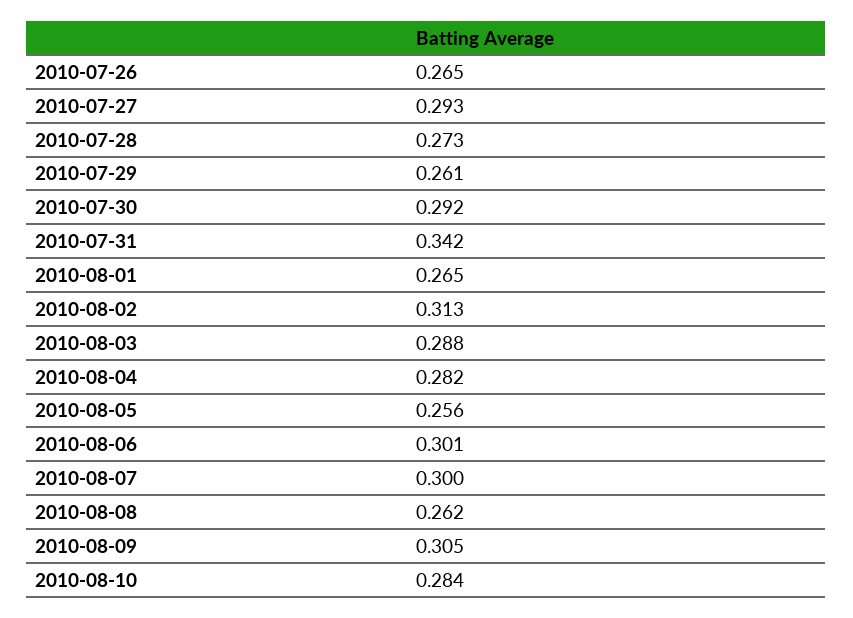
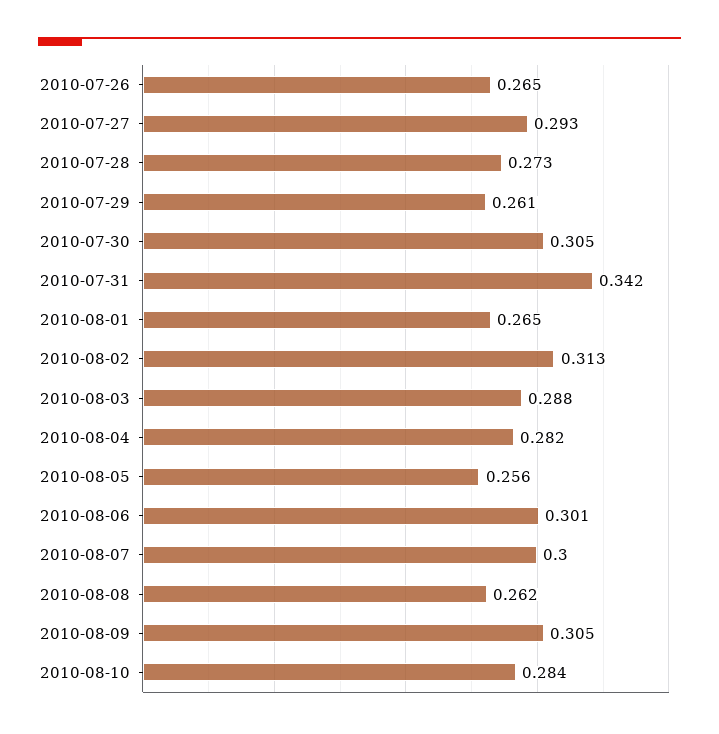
2010-07-30: 0.292 -> 0.305

